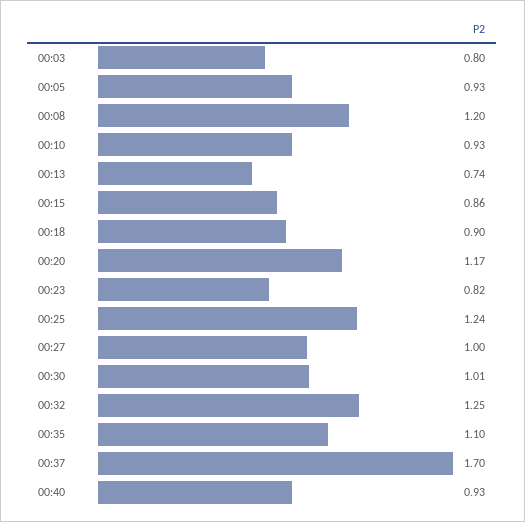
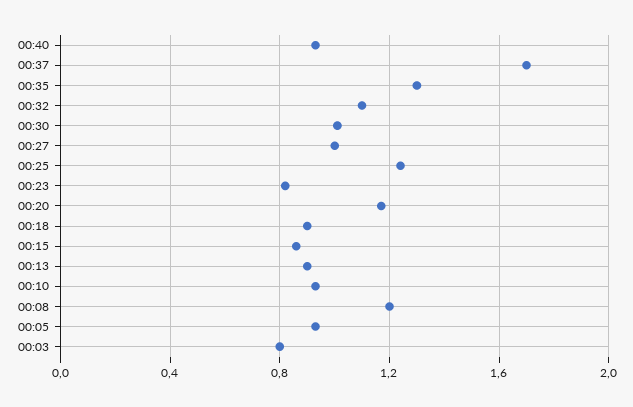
00:13: 0.74 -> 0.9
00:32: 1.25 -> 1.1
00:35: 1.1 -> 1.3

